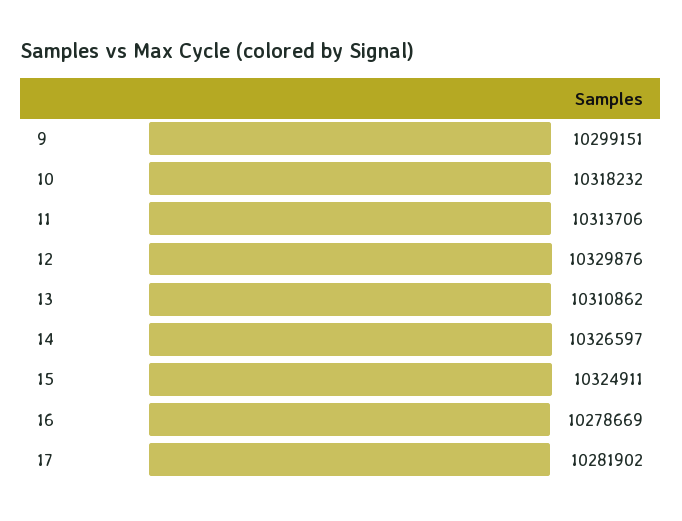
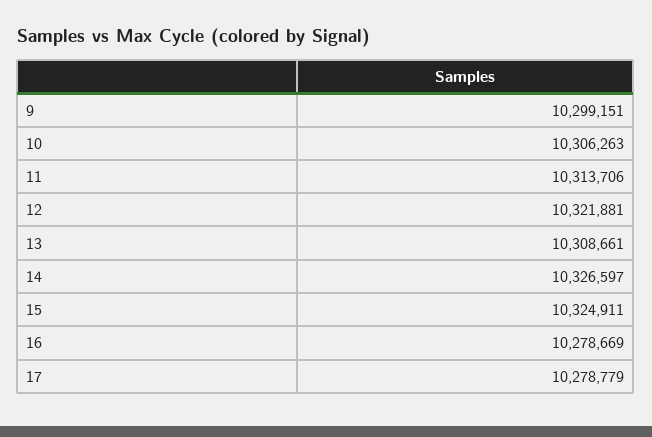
10: 10318232 -> 10306263
12: 10329876 -> 10321881
13: 10310862 -> 10308661
17: 10281902 -> 10278779

